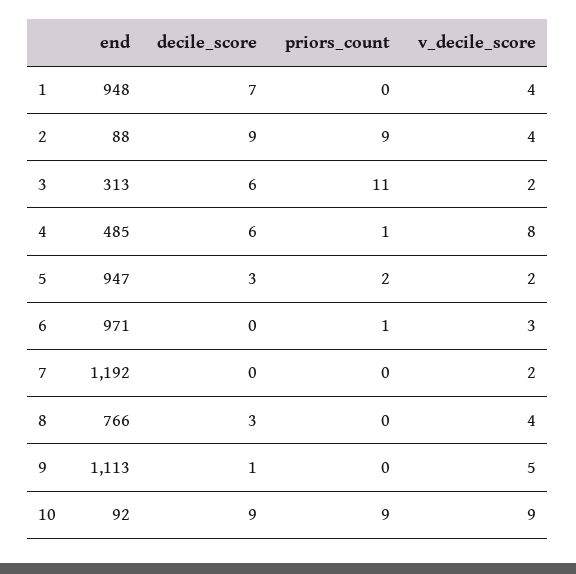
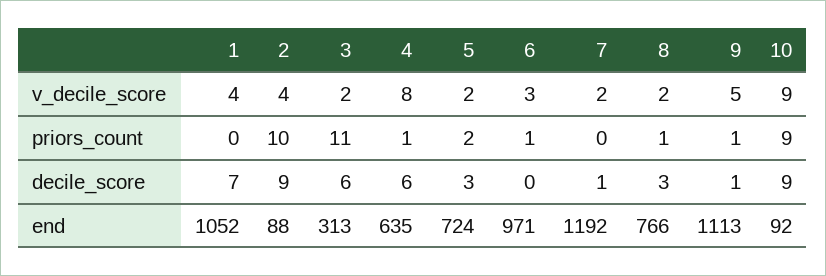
end, 1: 948 -> 1052
priors_count, 2: 9 -> 10
end, 4: 485 -> 635
end, 5: 947 -> 724
decile_score, 7: 0 -> 1
priors_count, 8: 0 -> 1
v_decile_score, 8: 4 -> 2
priors_count, 9: 0 -> 1

